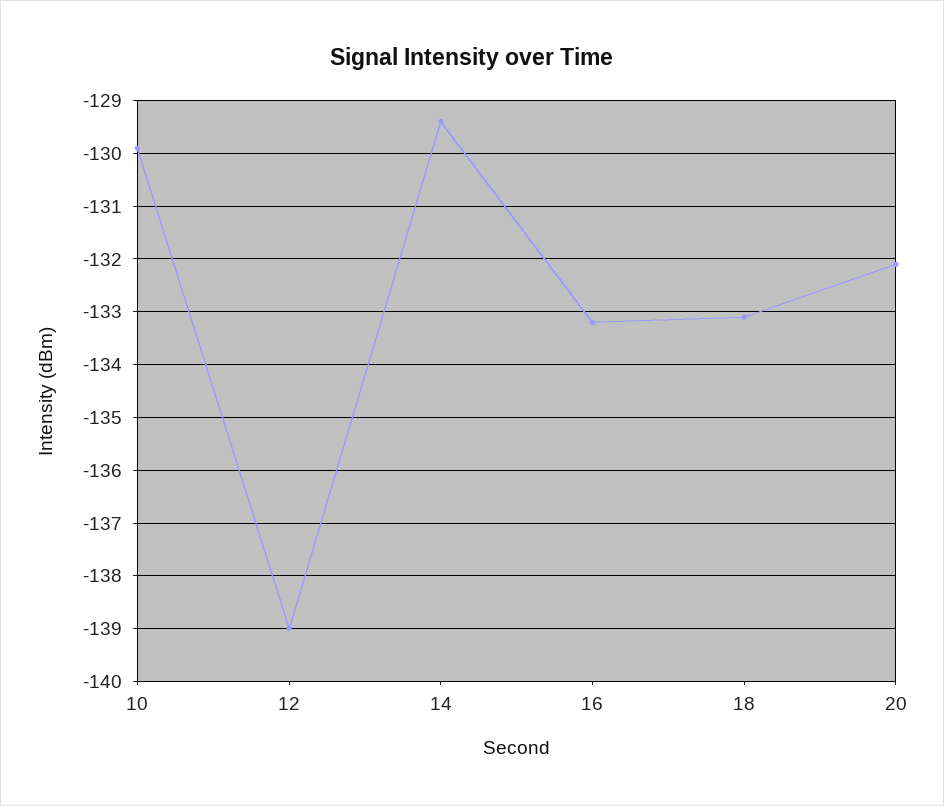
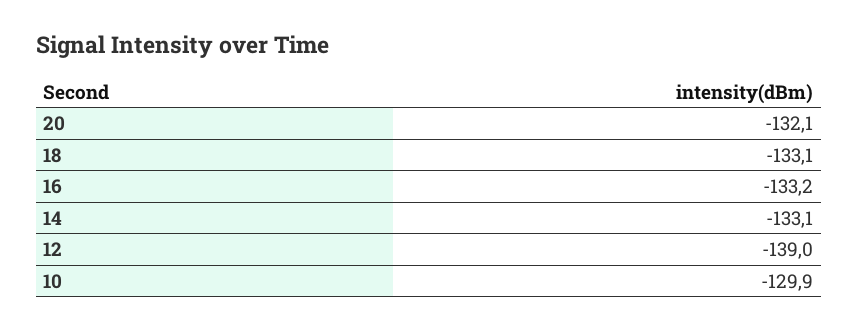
14: -129.5 -> -133.1

